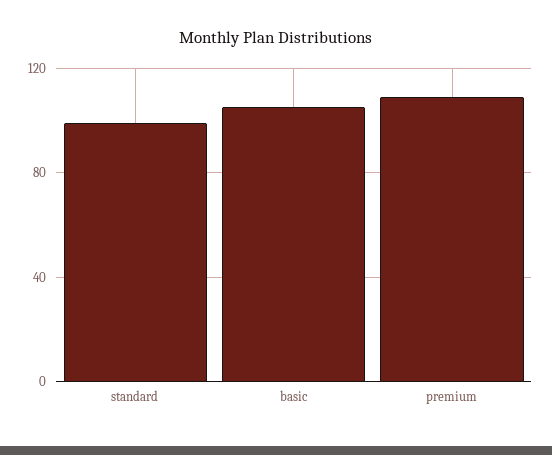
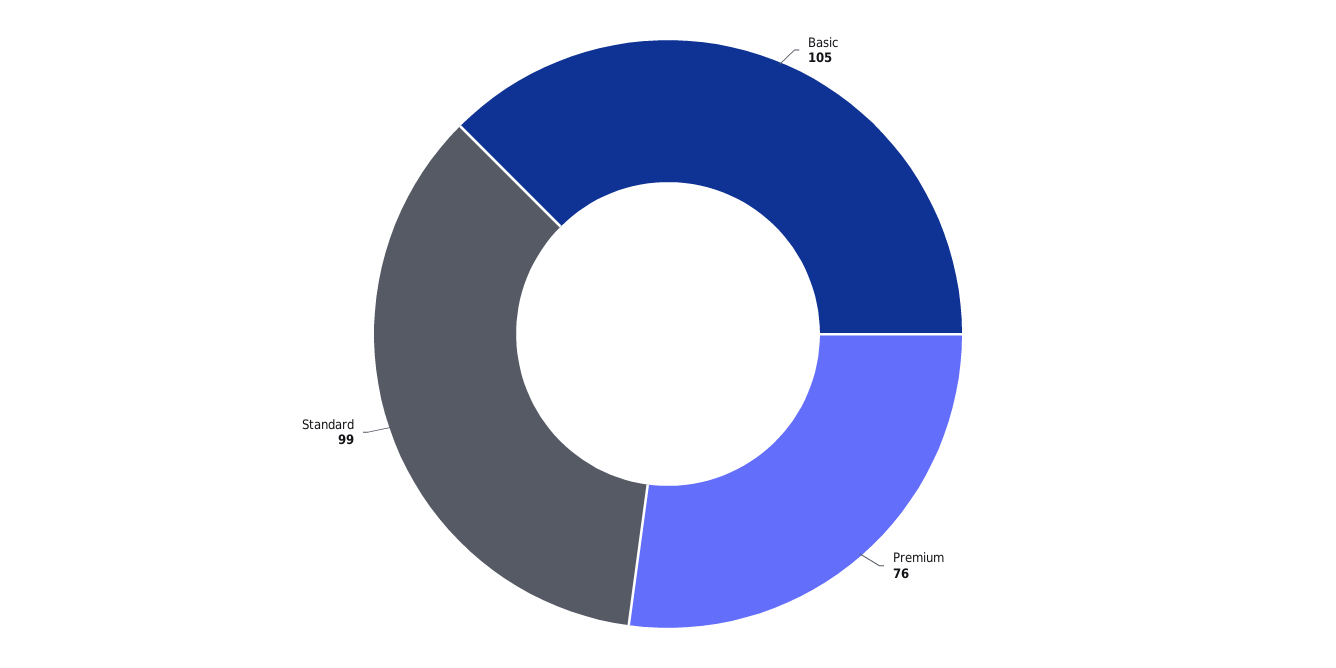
premium: 110 -> 76

